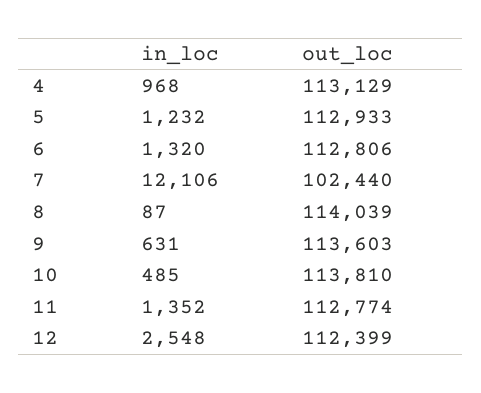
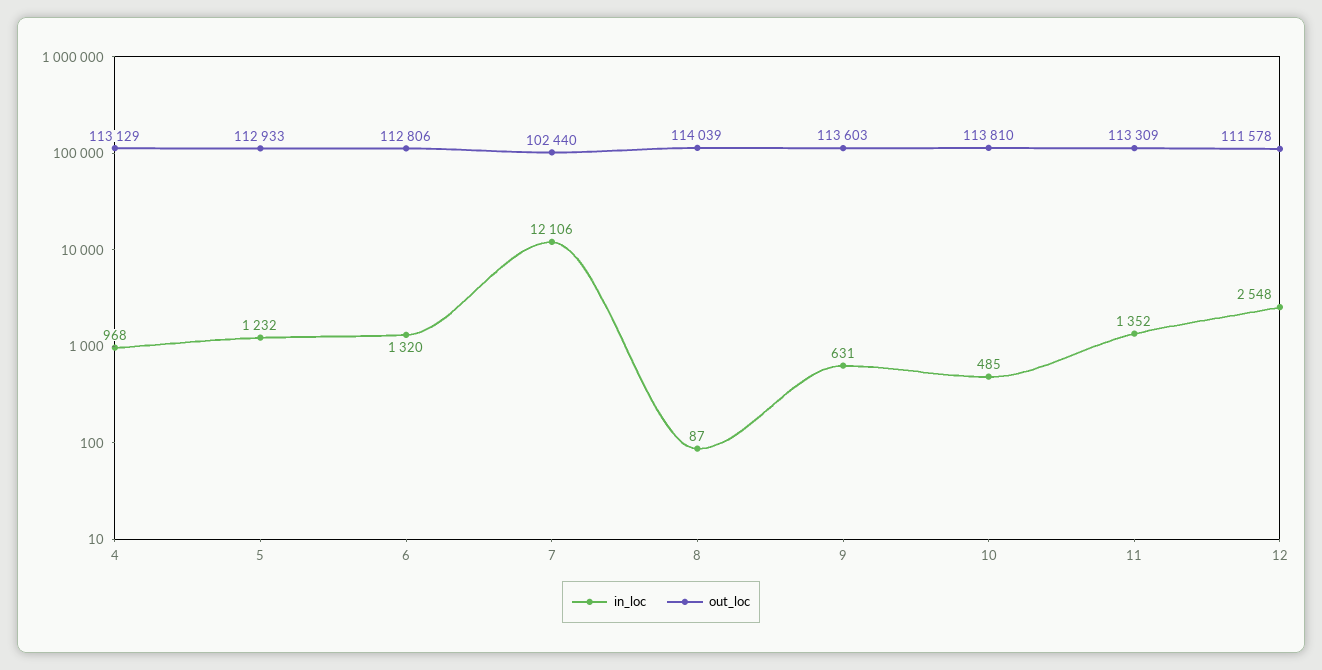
out_loc, 11: 112774 -> 113309
out_loc, 12: 112399 -> 111578

